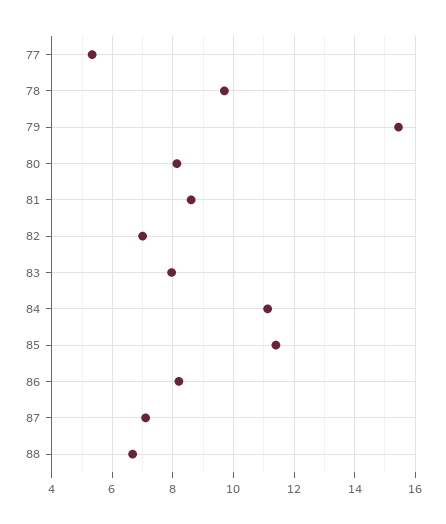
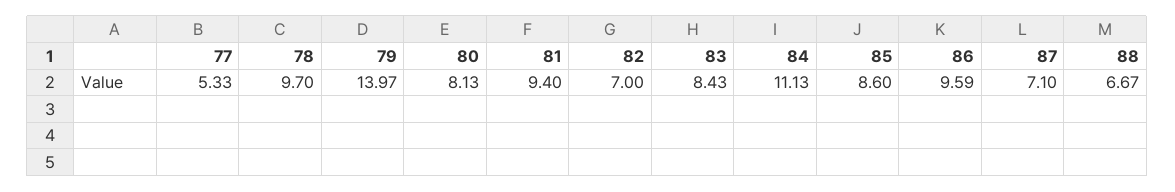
79: 15.4 -> 13.97
81: 8.6 -> 9.4
83: 8 -> 8.43
85: 11.4 -> 8.6
86: 8.2 -> 9.59

